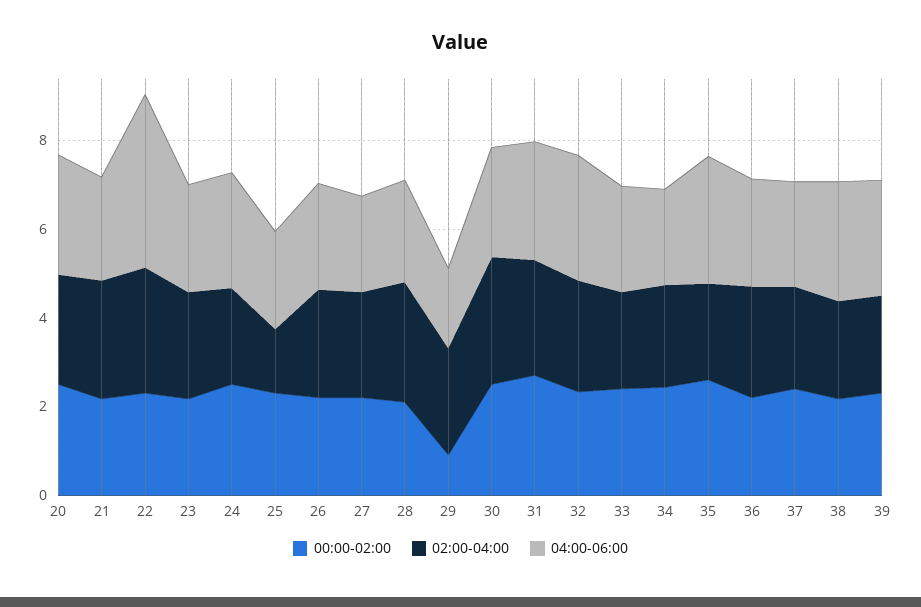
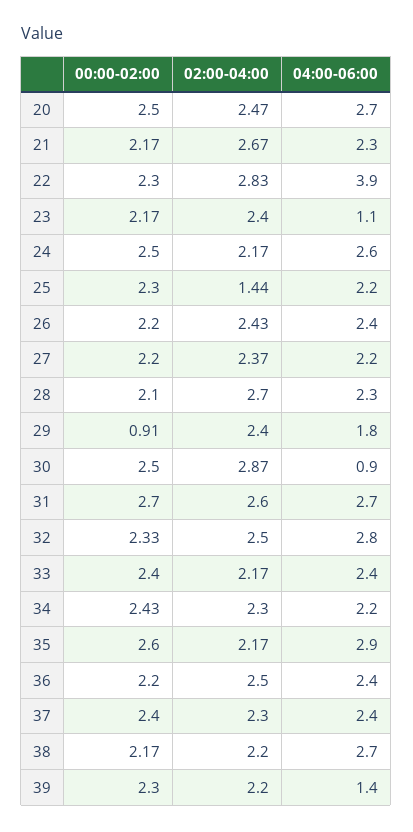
04:00-06:00, 23: 2.5 -> 1.1
04:00-06:00, 30: 2.5 -> 0.9
04:00-06:00, 39: 2.5 -> 1.4

